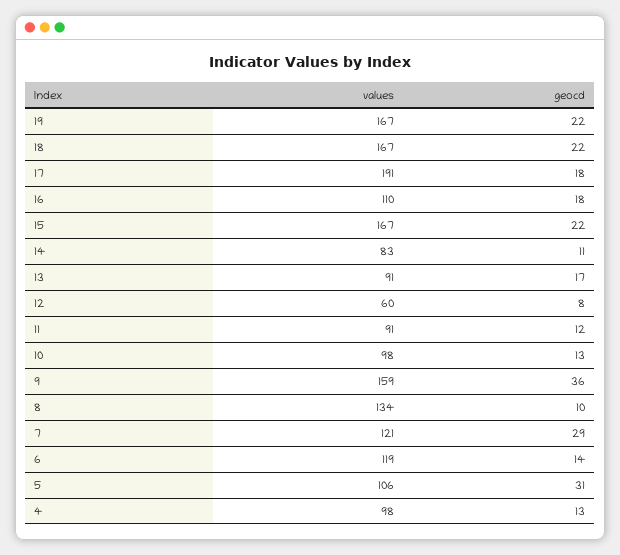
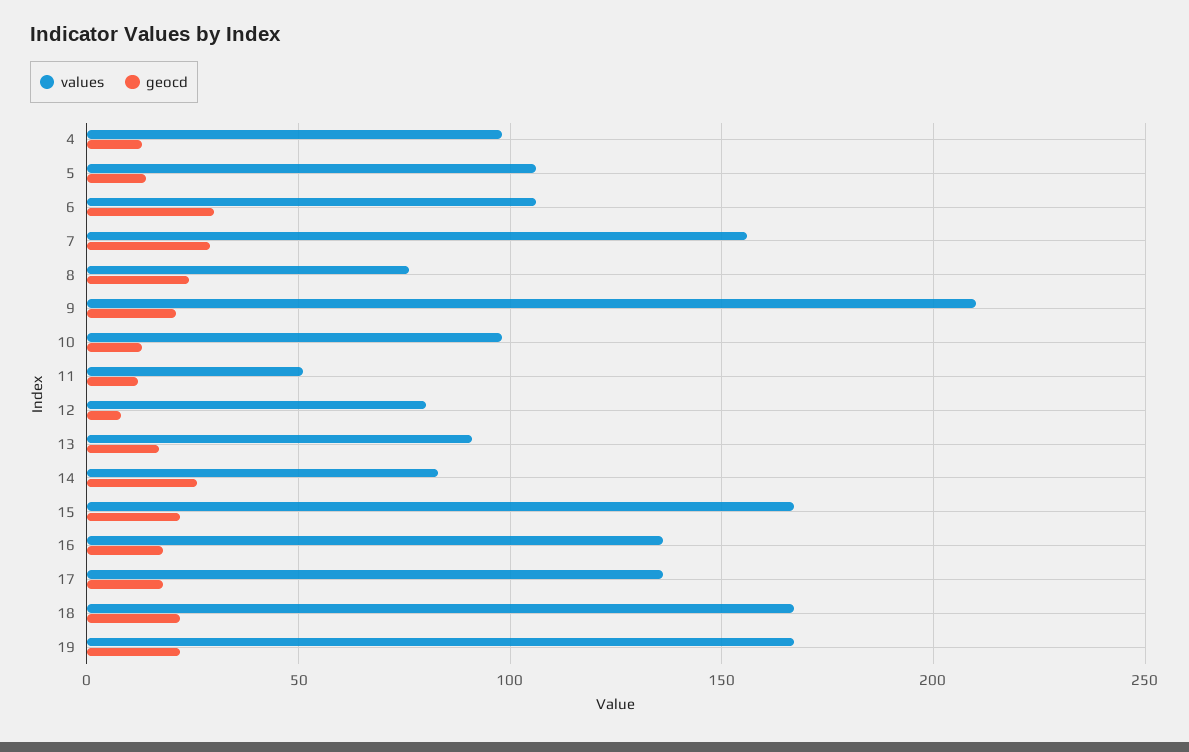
values, 17: 191 -> 135
values, 16: 110 -> 135
geocd, 14: 11 -> 25
values, 12: 60 -> 80
values, 11: 91 -> 50
values, 9: 159 -> 210
geocd, 9: 36 -> 20
values, 8: 134 -> 75
geocd, 8: 10 -> 25
values, 7: 121 -> 155
values, 6: 119 -> 105
geocd, 6: 14 -> 30
geocd, 5: 31 -> 15

